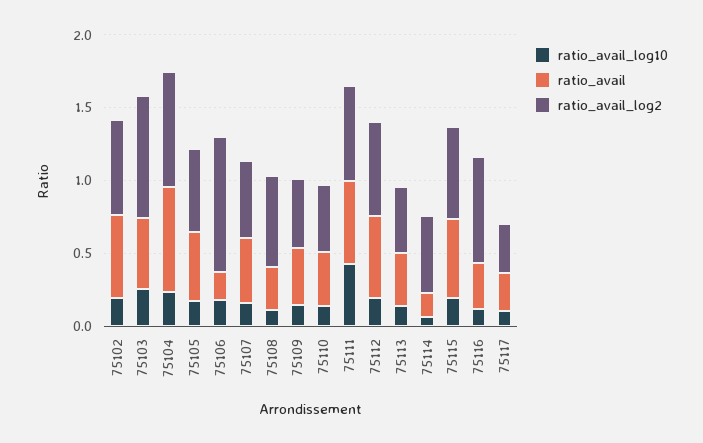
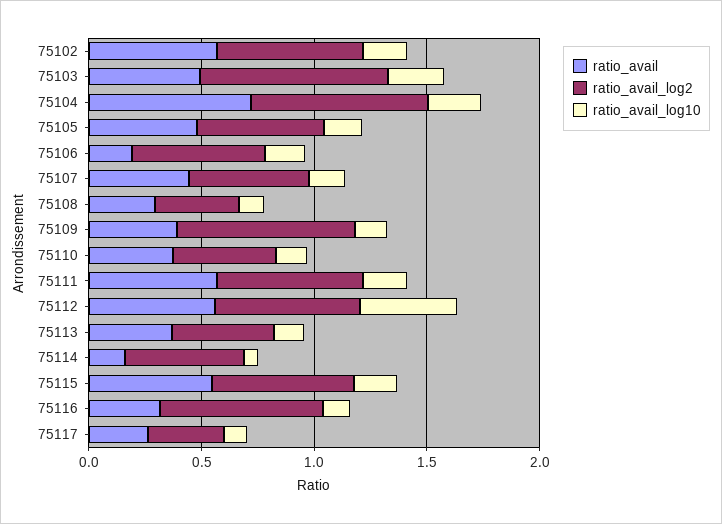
ratio_avail_log2, 75106: 0.9 -> 0.6
ratio_avail_log2, 75108: 0.6 -> 0.4
ratio_avail_log2, 75109: 0.5 -> 0.8
ratio_avail_log10, 75111: 0.4 -> 0.2
ratio_avail_log10, 75112: 0.2 -> 0.4

